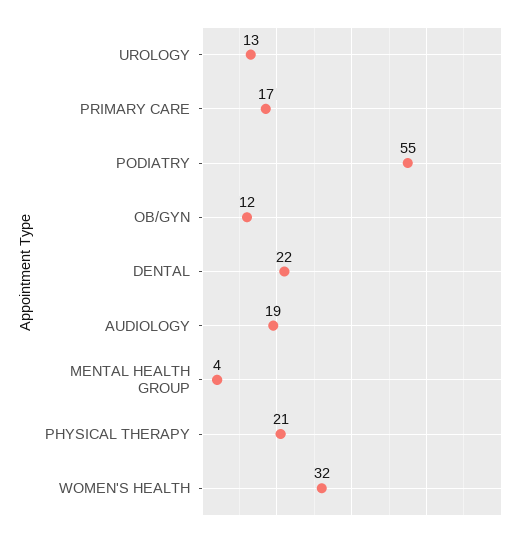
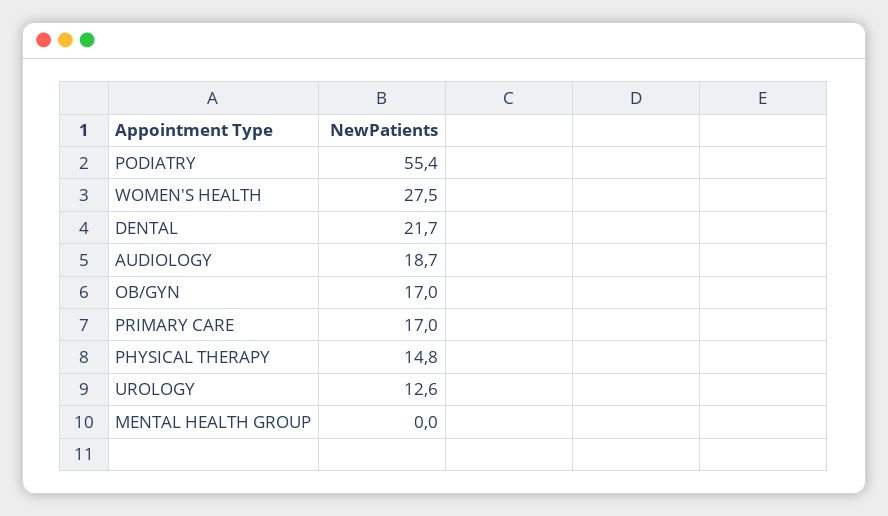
OB/GYN: 12 -> 17
MENTAL HEALTH GROUP: 4 -> 0
PHYSICAL THERAPY: 21 -> 14.8
WOMEN'S HEALTH: 32 -> 27.5

